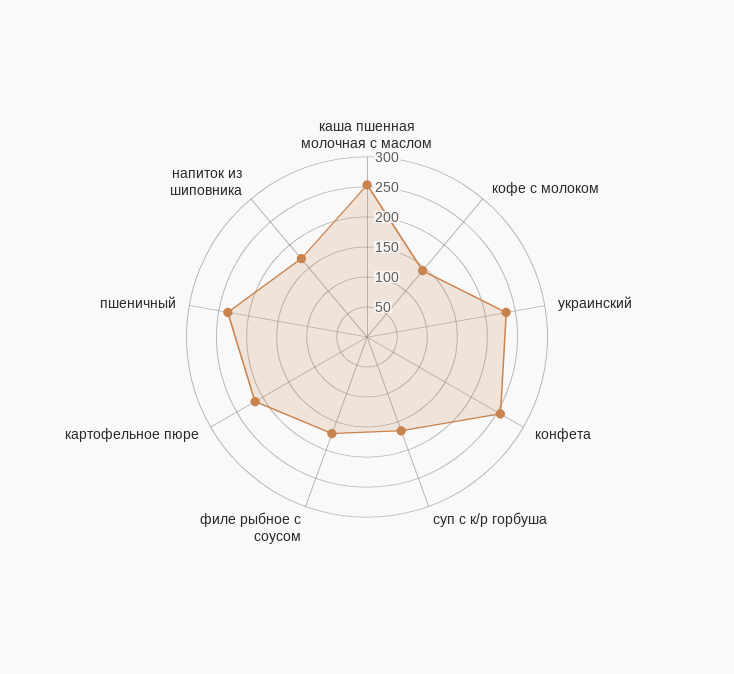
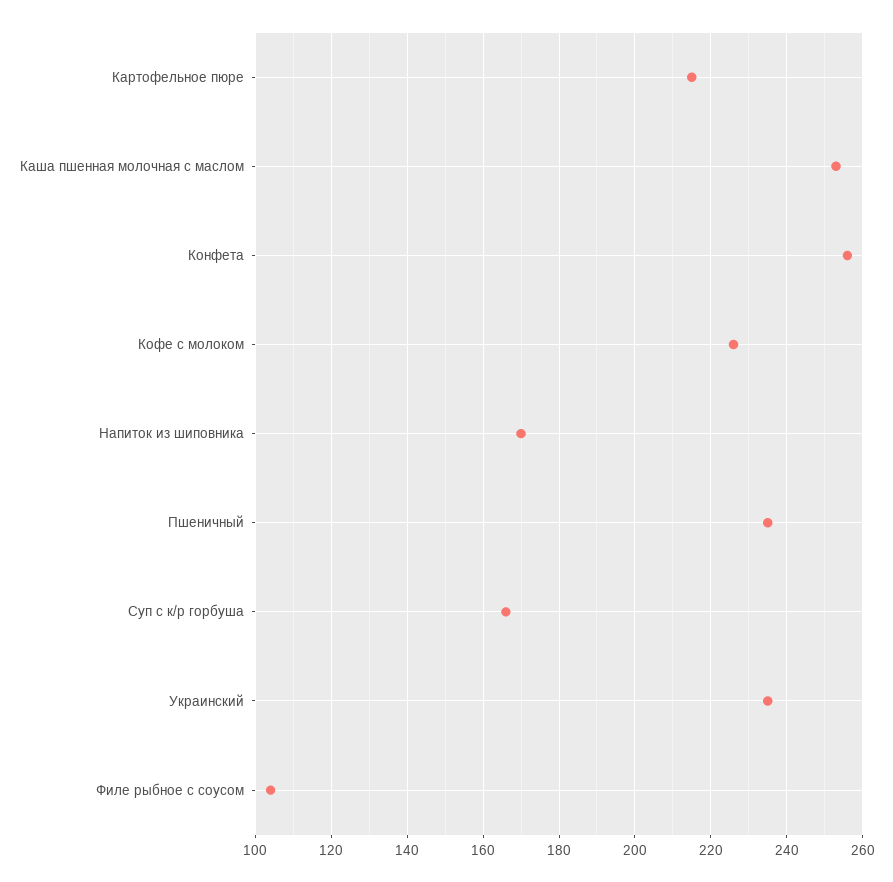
кофе с молоком: 150 -> 225
филе рыбное с соусом: 175 -> 105

